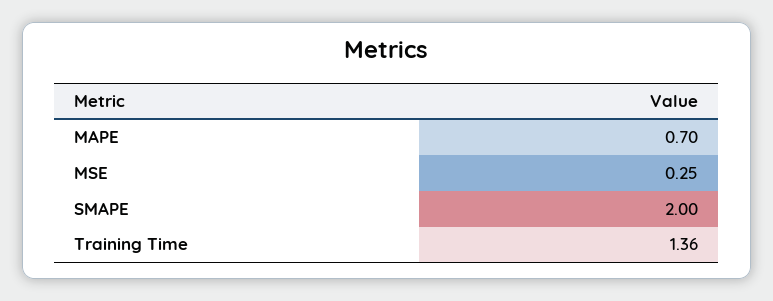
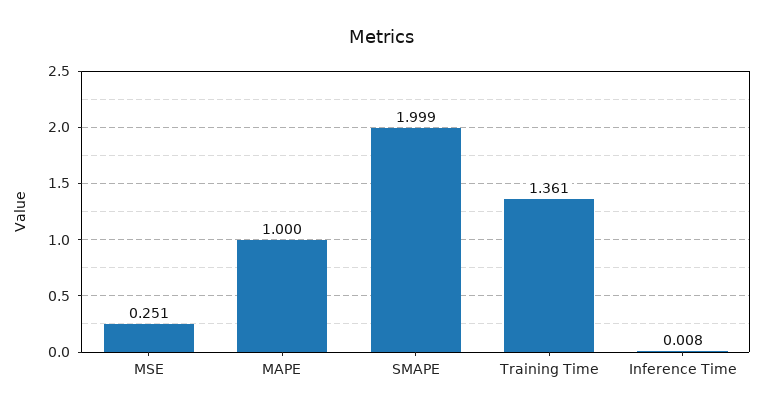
MAPE: 0.7 -> 1
Inference Time: none -> 0.008

